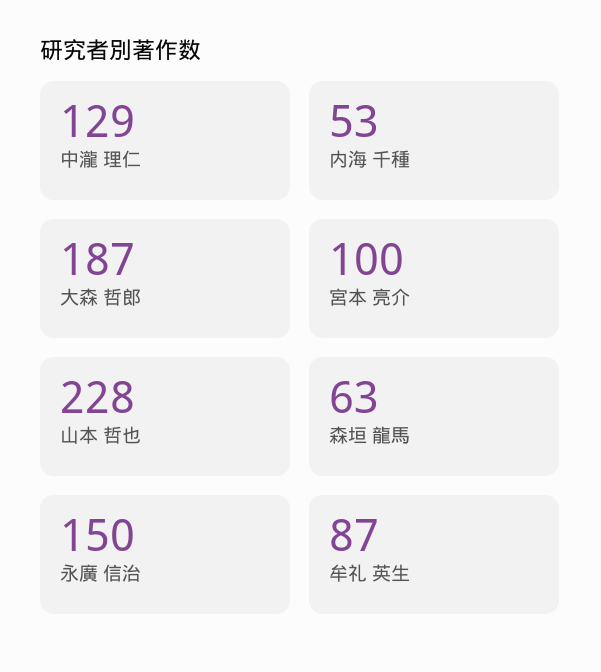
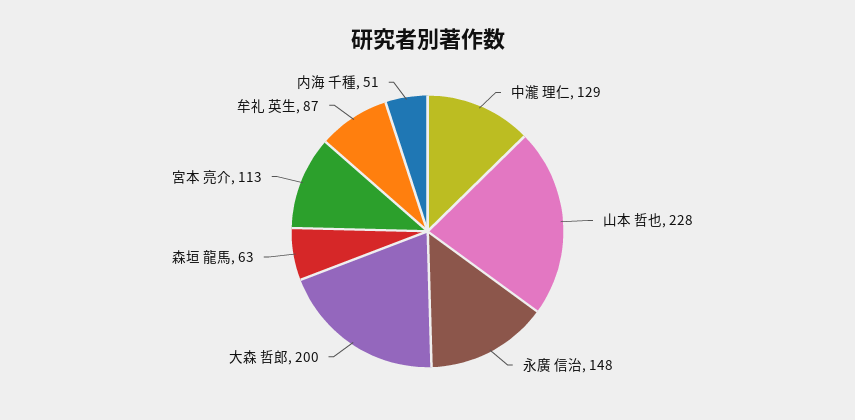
内海 千種: 53 -> 51
大森 哲郎: 187 -> 200
宮本 亮介: 100 -> 113
永廣 信治: 150 -> 148

